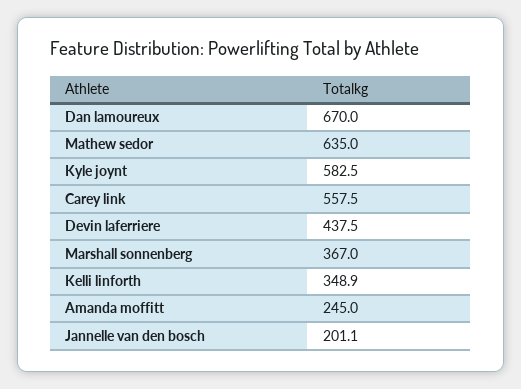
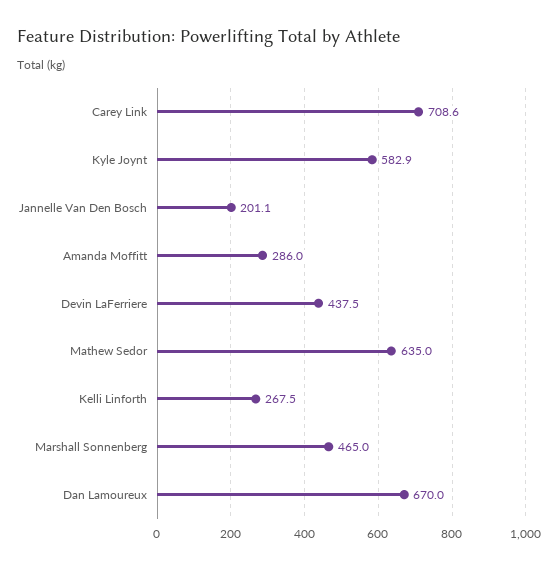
Kyle joynt: 582.5 -> 582.9
Carey link: 557.5 -> 708.6
Marshall sonnenberg: 367 -> 465
Kelli linforth: 348.9 -> 267.5
Amanda moffitt: 245 -> 286

